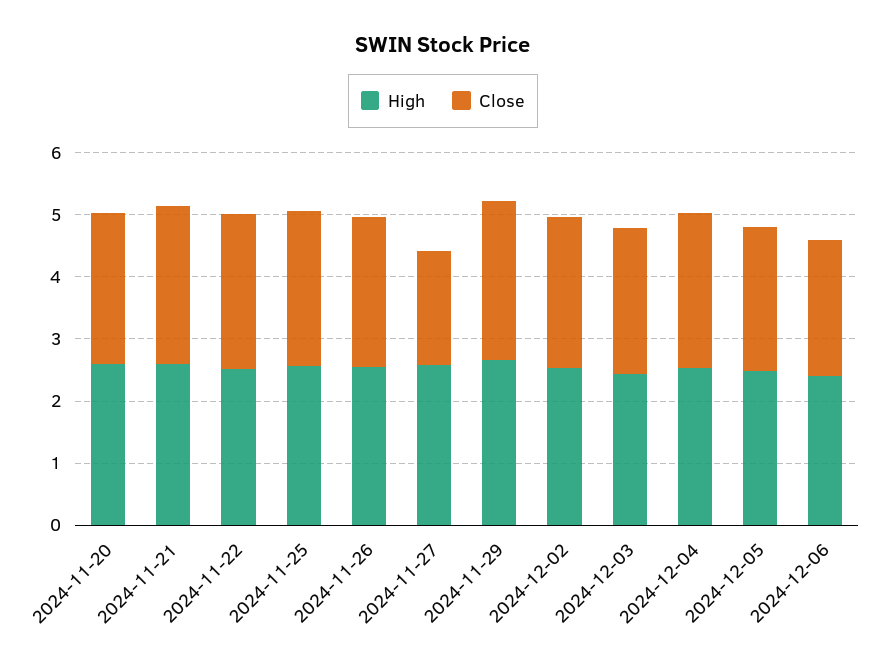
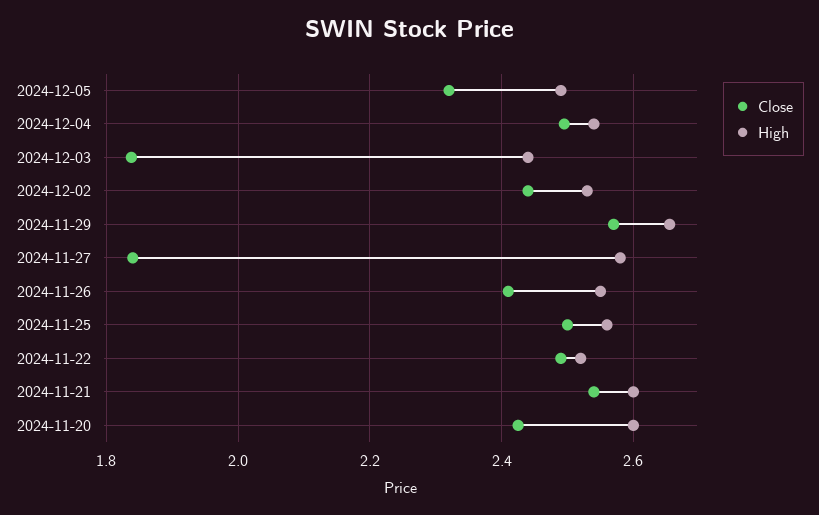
Close, 2024-12-03: 2.4 -> 1.84
High, 2024-12-06: 2.4 -> none
Close, 2024-12-06: 2.2 -> none

